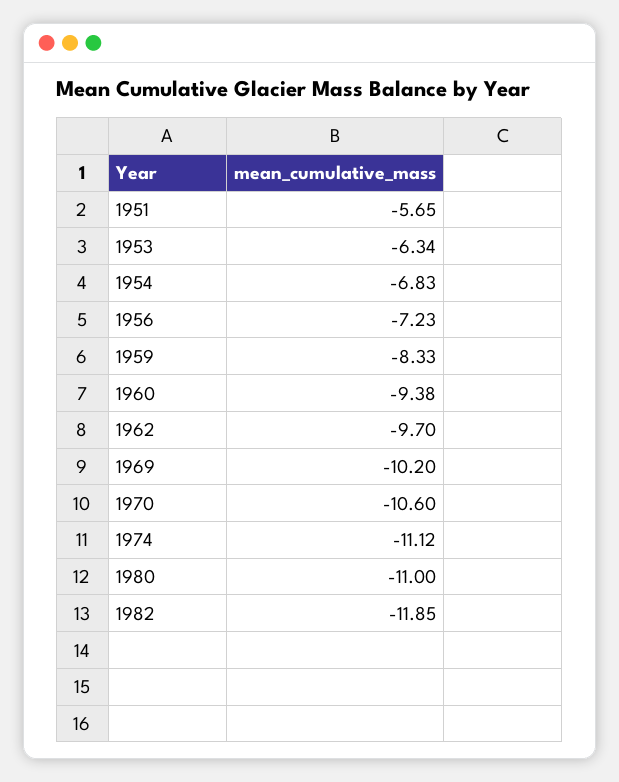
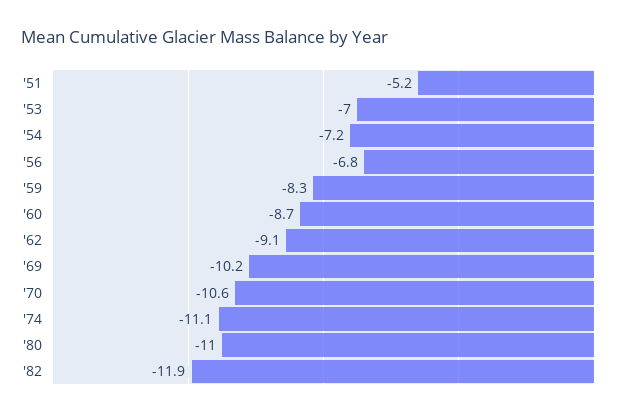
1951: -5.65 -> -5.2
1953: -6.34 -> -7
1954: -6.83 -> -7.2
1956: -7.23 -> -6.8
1960: -9.38 -> -8.7
1962: -9.7 -> -9.1

